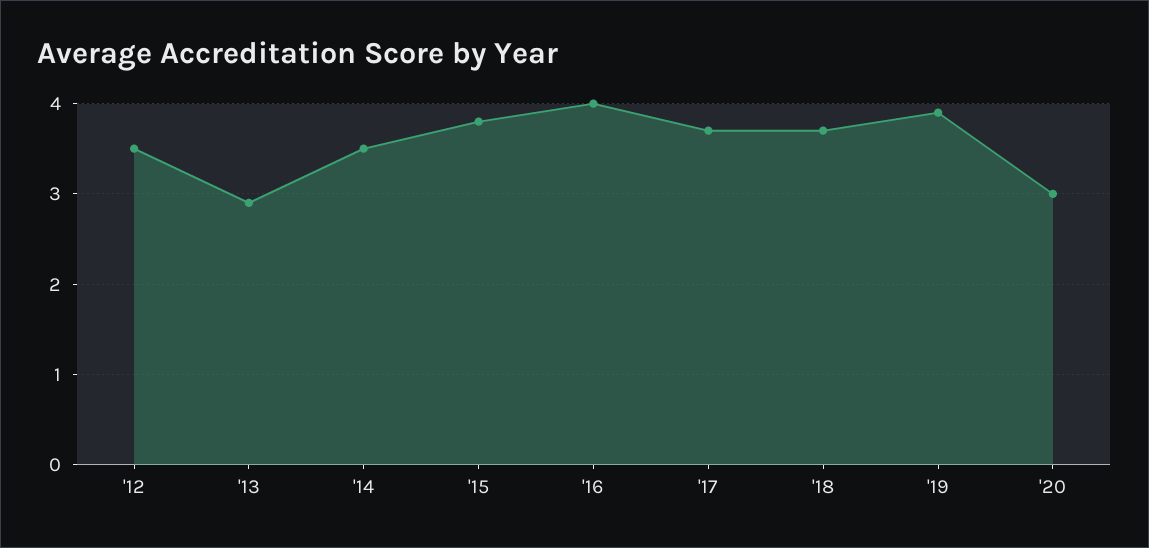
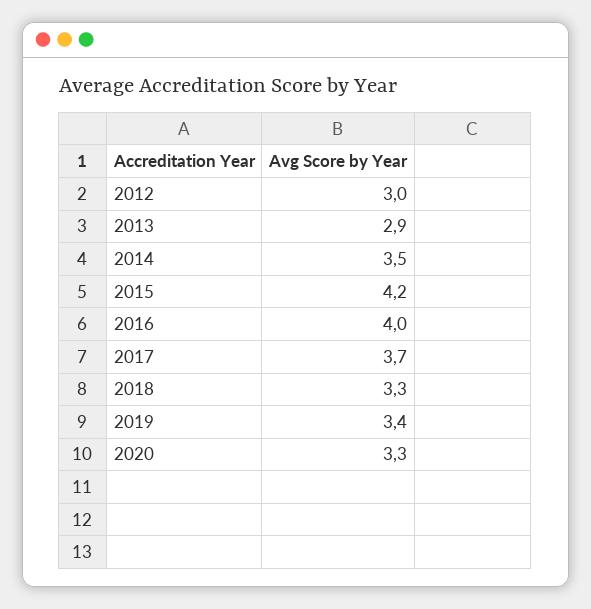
'12: 3.5 -> 3
'15: 3.8 -> 4.2
'18: 3.7 -> 3.3
'19: 3.9 -> 3.4
'20: 3 -> 3.3

